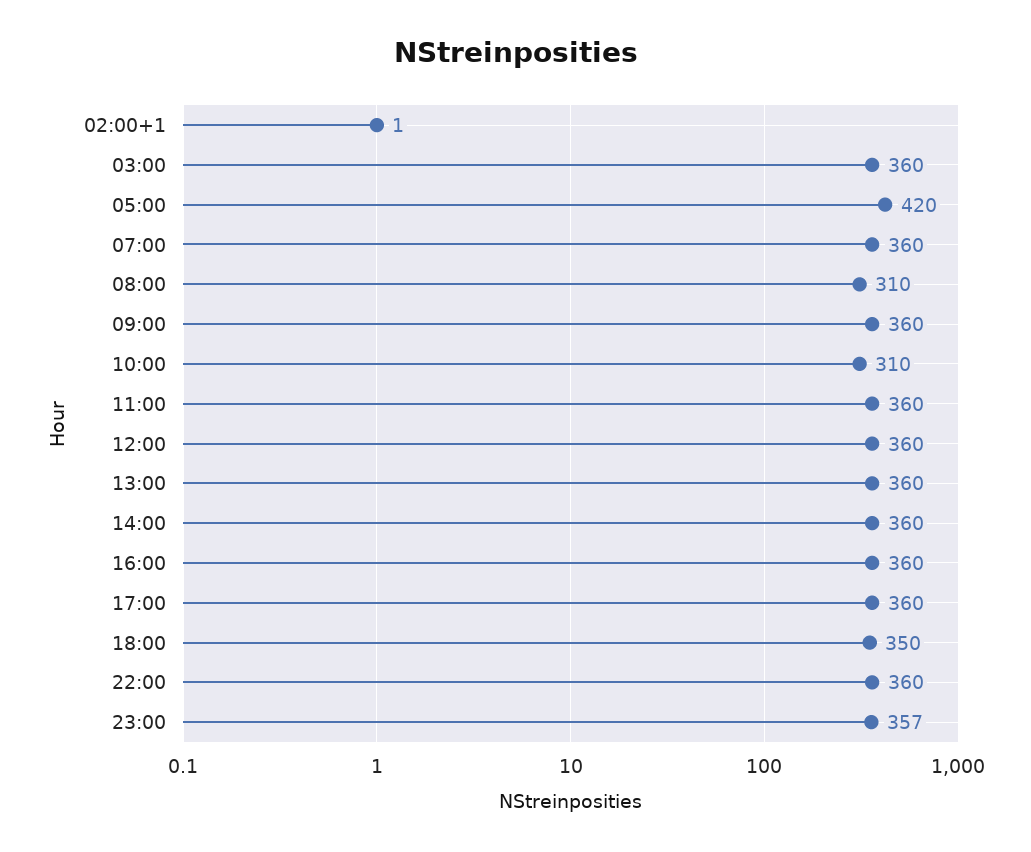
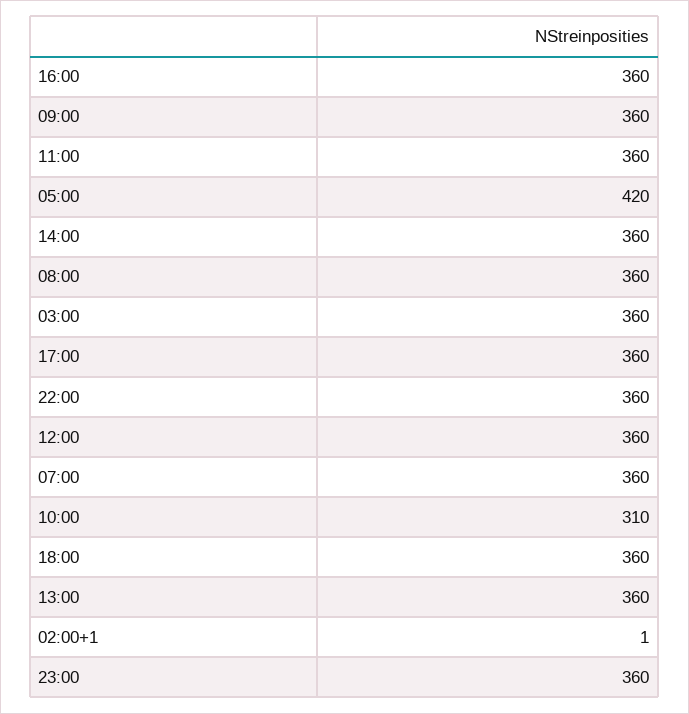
08:00: 310 -> 360
18:00: 350 -> 360
23:00: 357 -> 360

